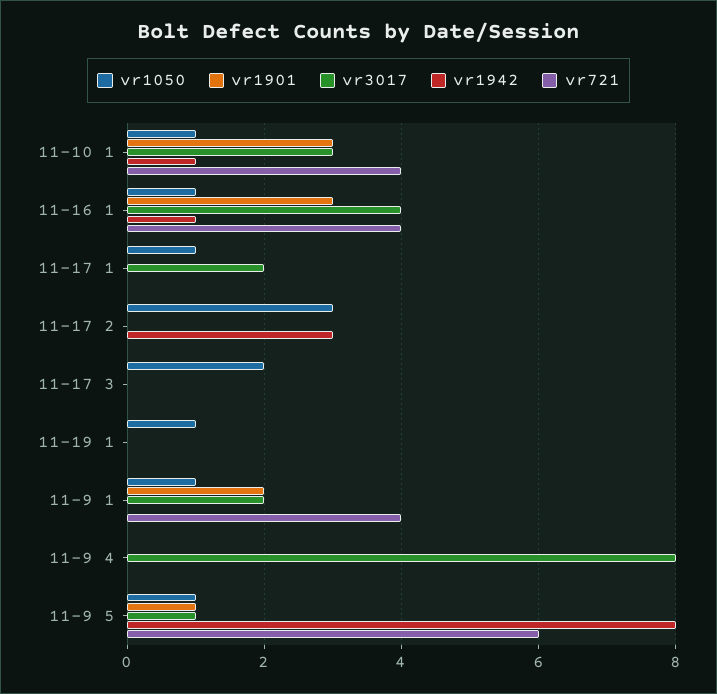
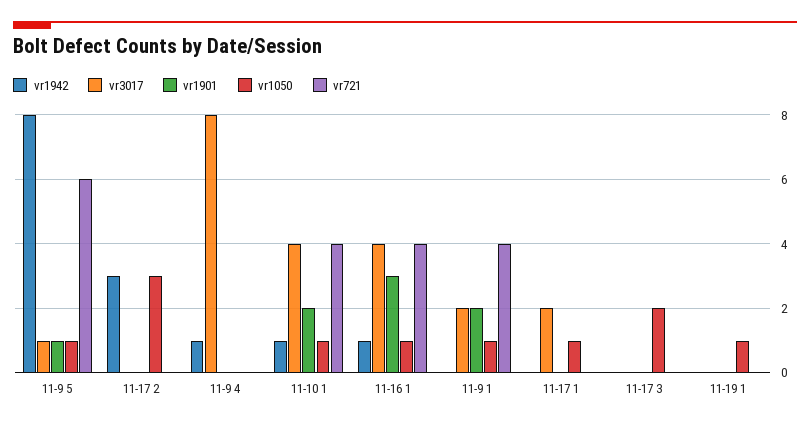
vr1901, 11-10 1: 3 -> 2
vr3017, 11-10 1: 3 -> 4
vr1942, 11-9 4: 0 -> 1

